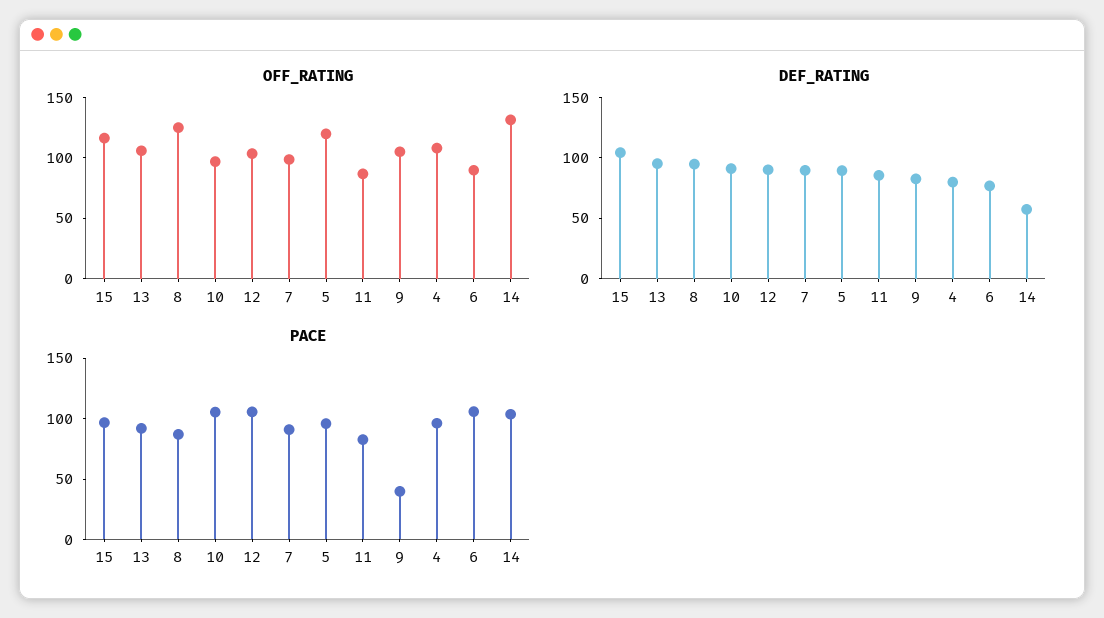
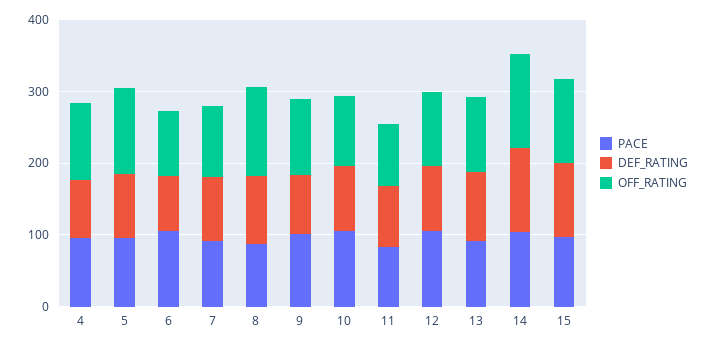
DEF_RATING, 14: 60 -> 120
PACE, 9: 40 -> 100

